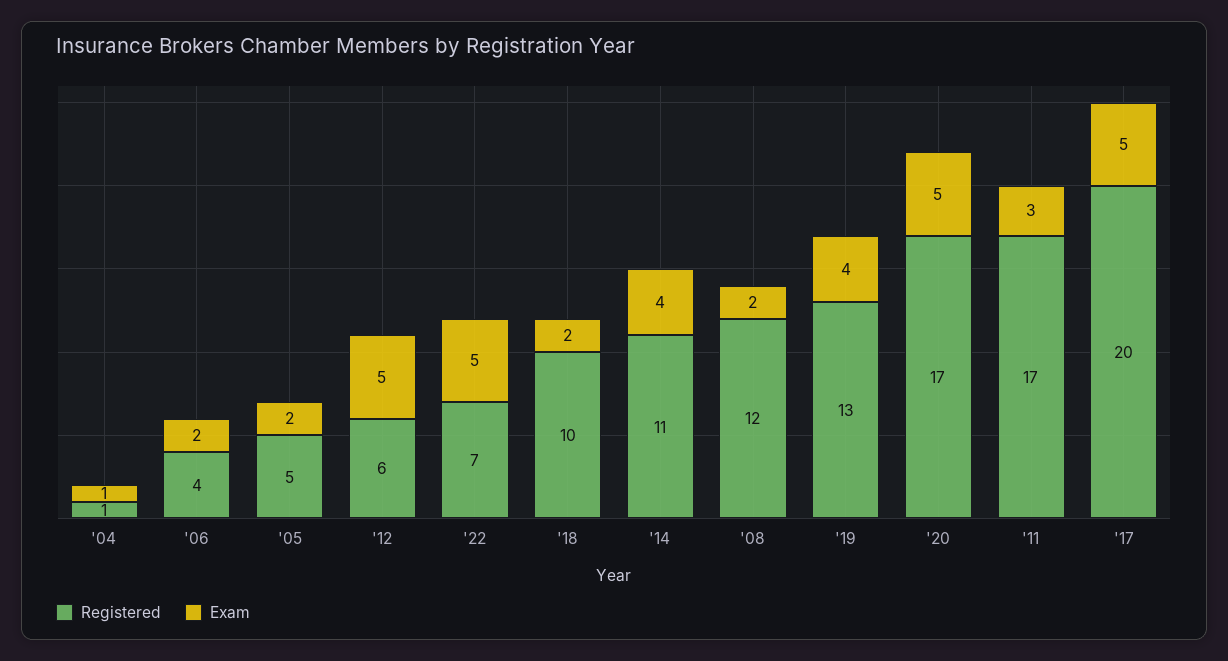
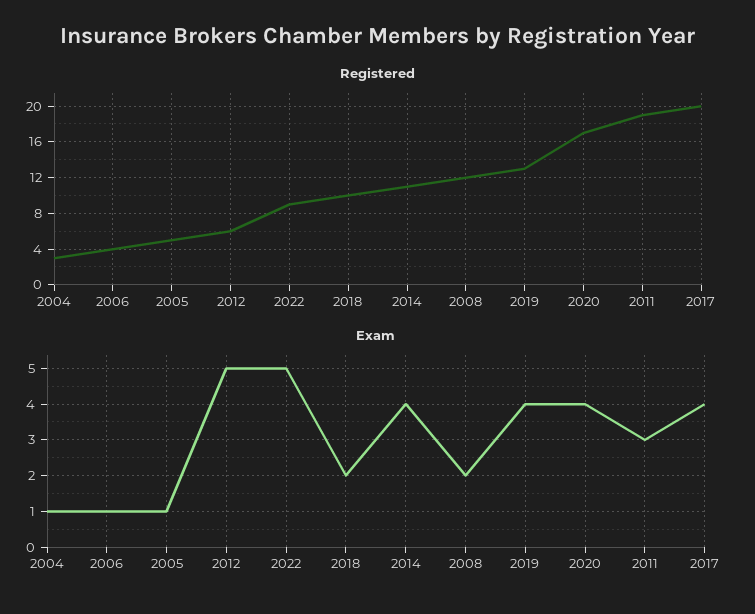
Registered, '04: 1 -> 3
Exam, '06: 2 -> 1
Exam, '05: 2 -> 1
Registered, '22: 7 -> 9
Exam, '20: 5 -> 4
Registered, '11: 17 -> 19
Exam, '17: 5 -> 4

